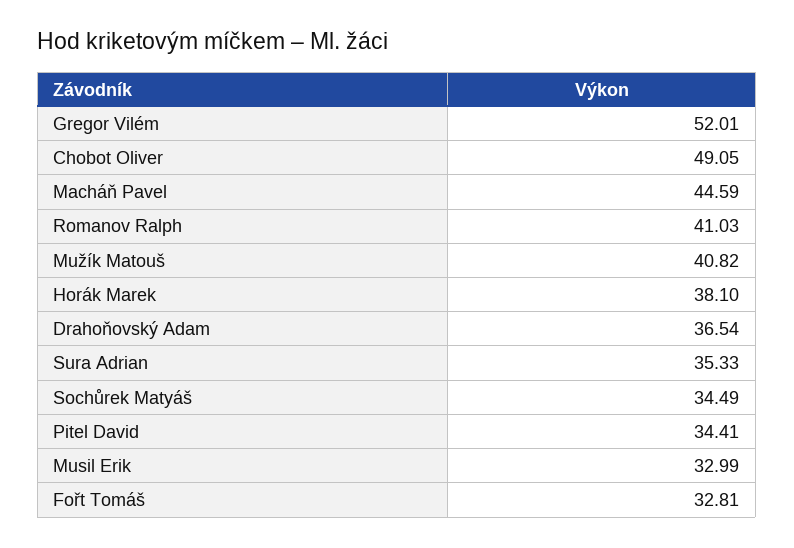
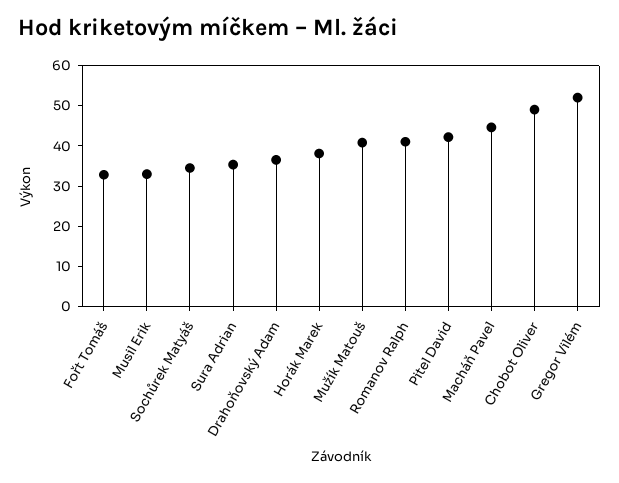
Pitel David: 34.41 -> 42

